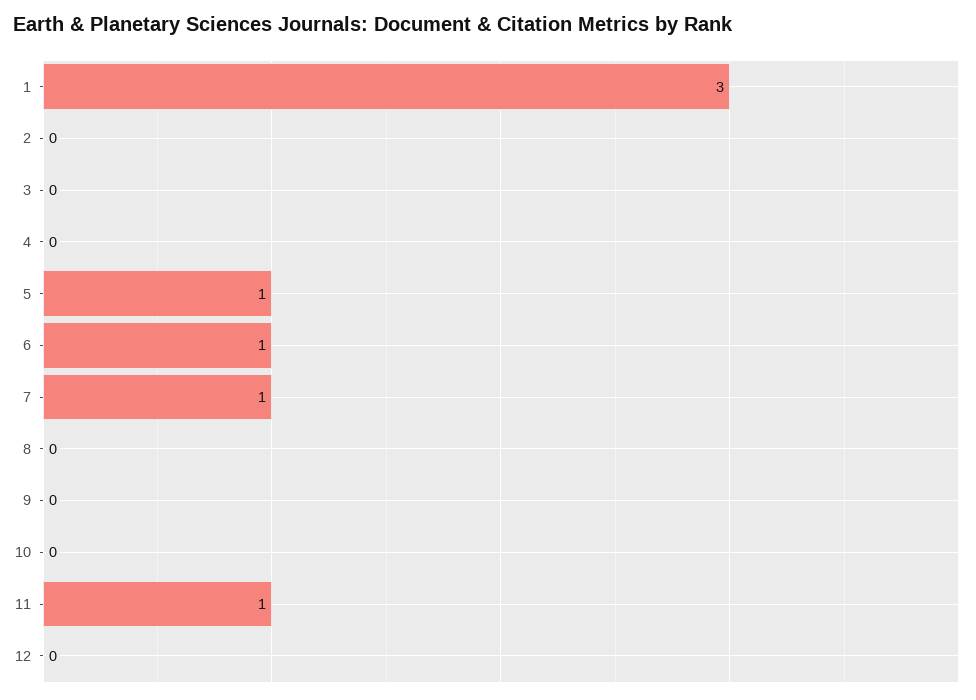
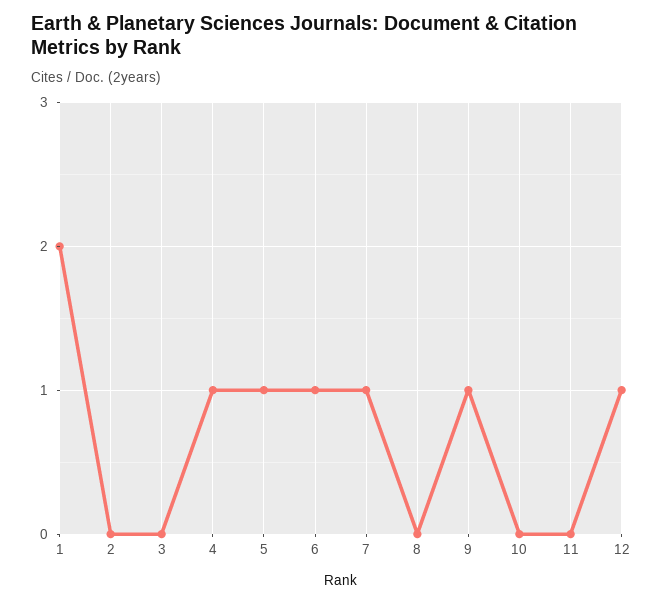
1: 3 -> 2
4: 0 -> 1
9: 0 -> 1
11: 1 -> 0
12: 0 -> 1

